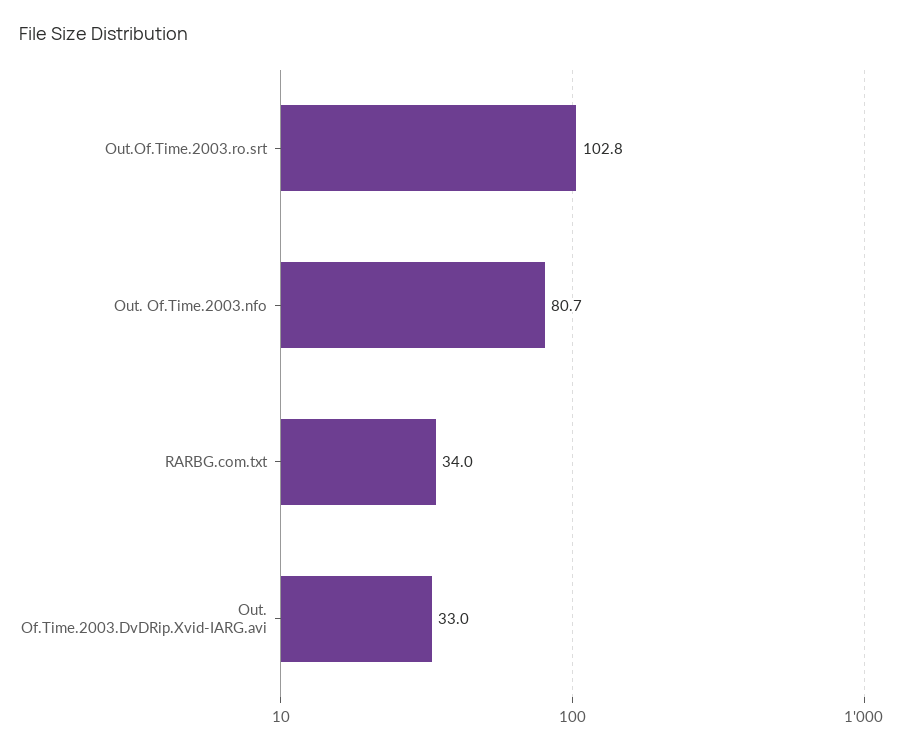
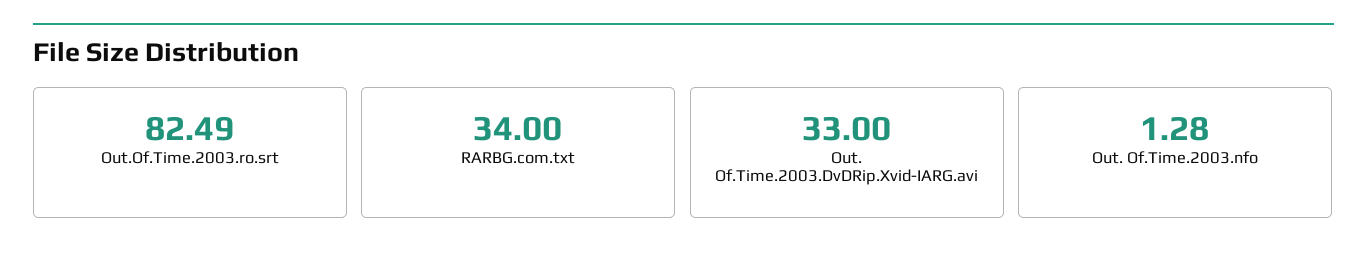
Out.Of.Time.2003.ro.srt: 102.8 -> 82.49
Out. Of.Time.2003.nfo: 80.7 -> 1.28

